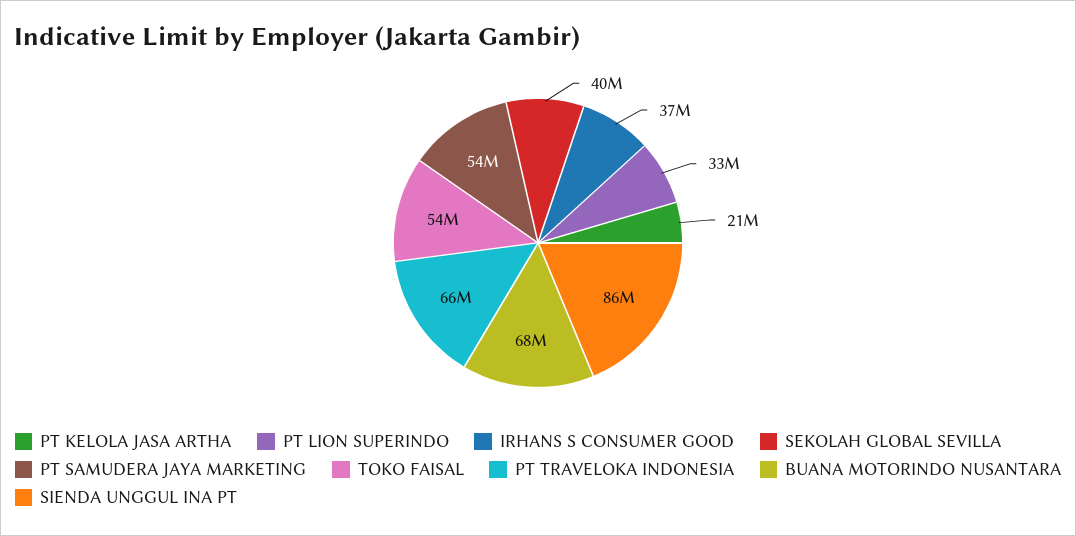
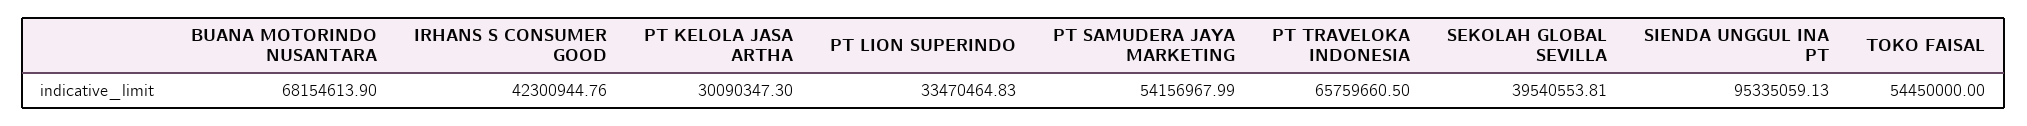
PT KELOLA JASA ARTHA: 21000000 -> 30090347.3
IRHANS S CONSUMER GOOD: 37000000 -> 42300944.76
SIENDA UNGGUL INA PT: 86000000 -> 95335059.13

